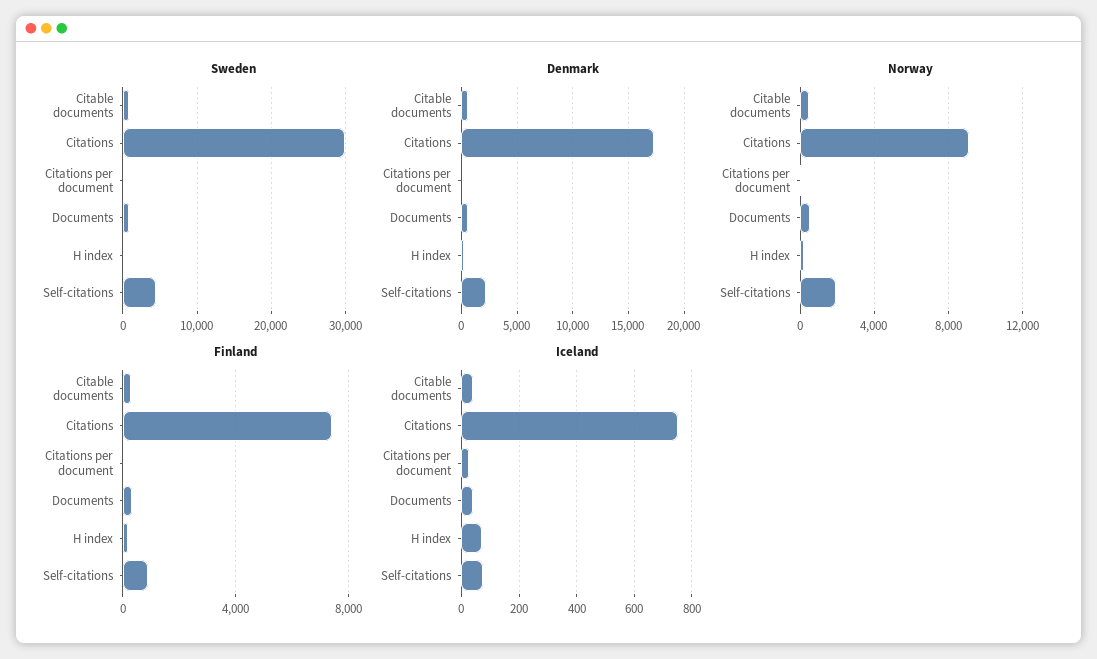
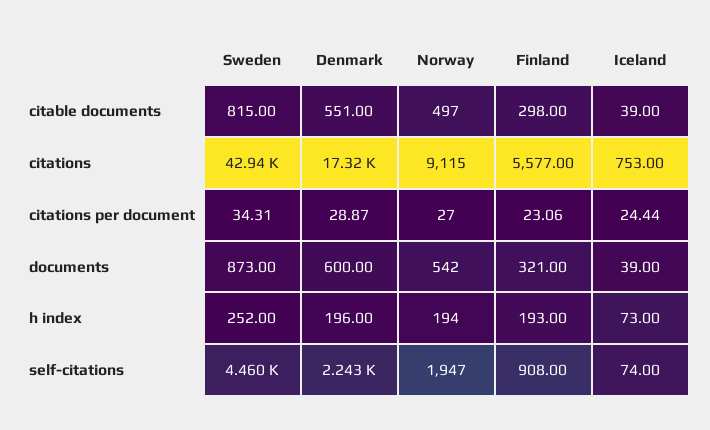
Sweden, Citations: 30000 -> 42940
Finland, Citations: 7500 -> 5577

